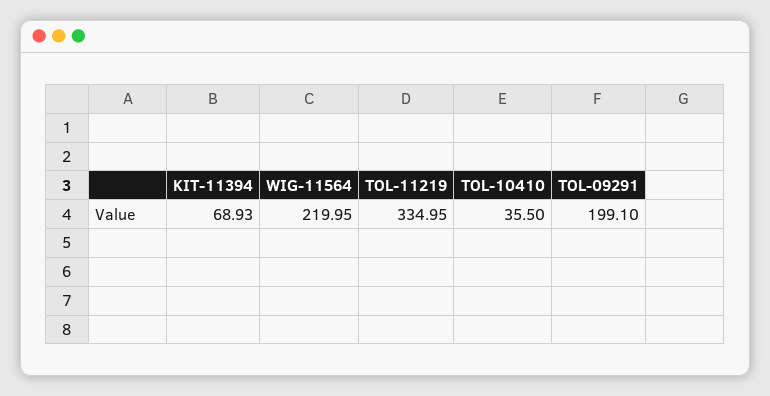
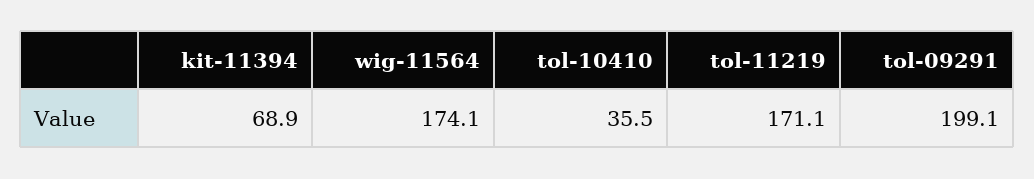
WIG-11564: 219.95 -> 174.1
TOL-11219: 334.95 -> 171.1

